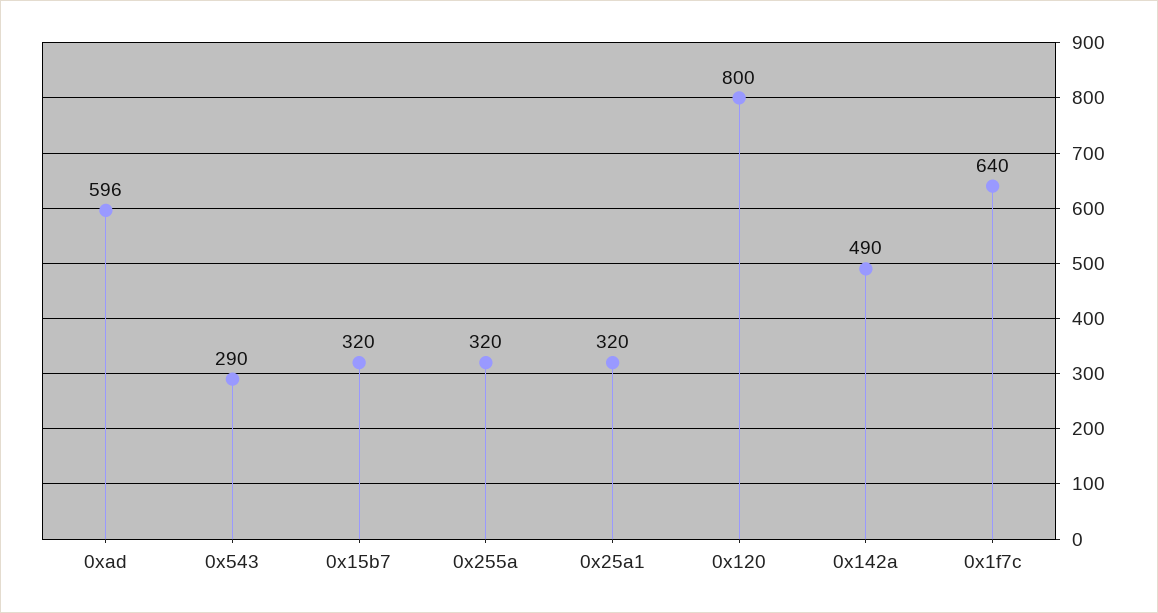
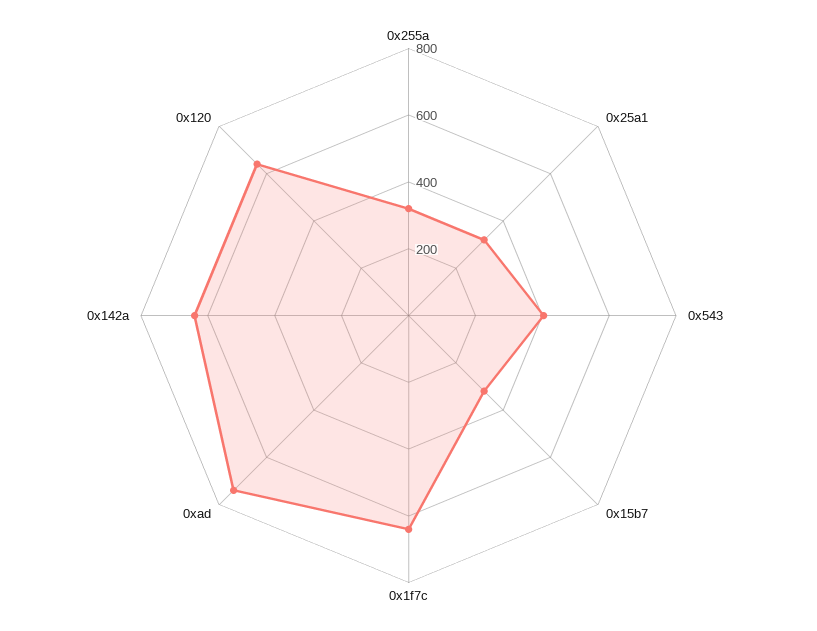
0xad: 596 -> 750
0x543: 290 -> 400
0x120: 800 -> 650
0x142a: 490 -> 650

